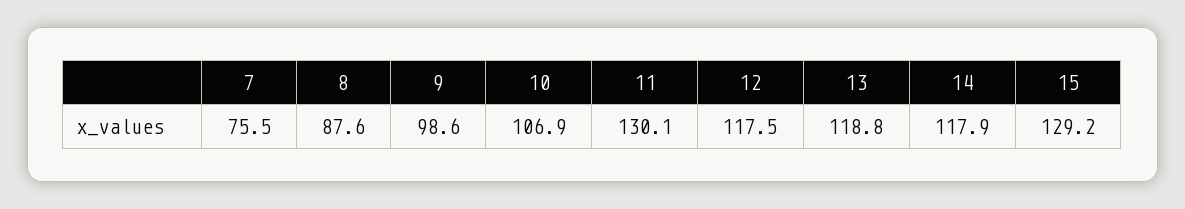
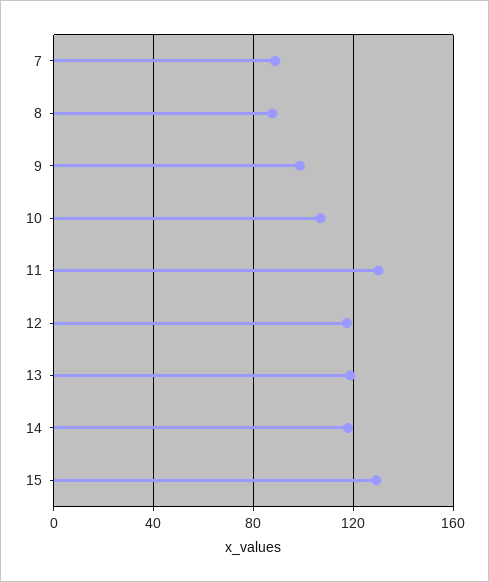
7: 75.5 -> 90

